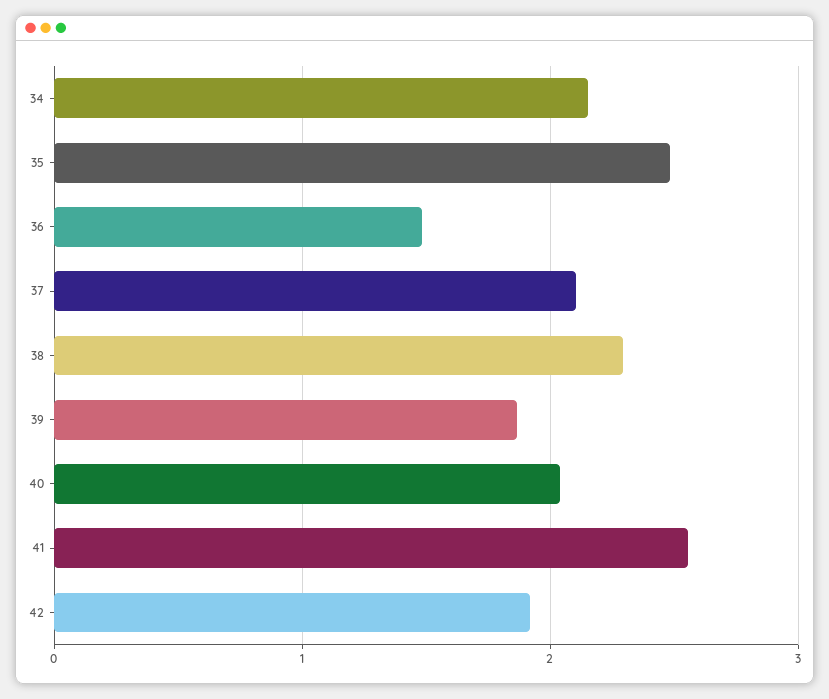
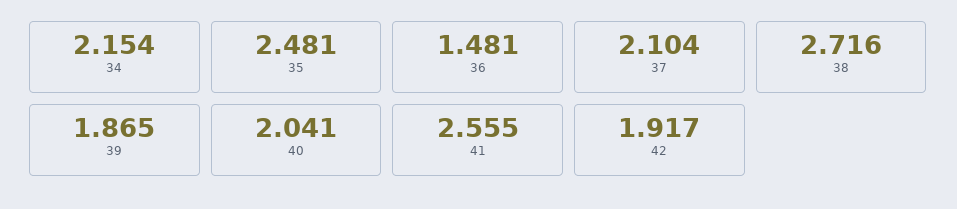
38: 2.3 -> 2.716

